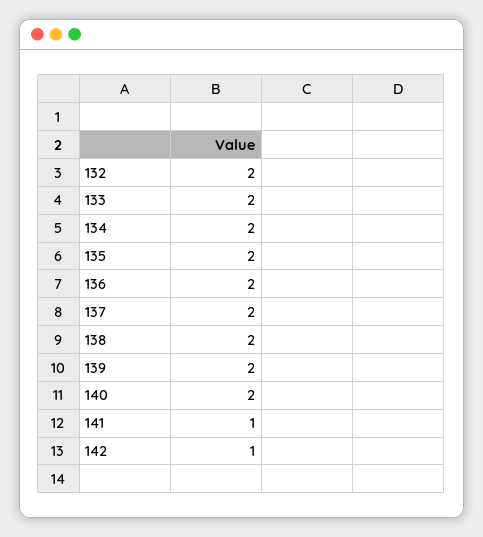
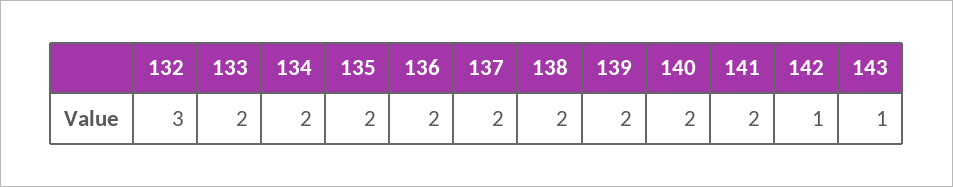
132: 2 -> 3
141: 1 -> 2
143: none -> 1

